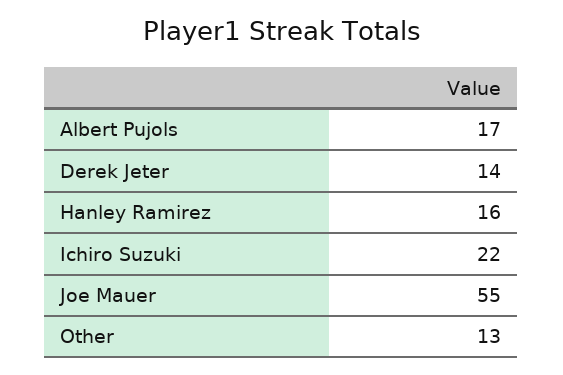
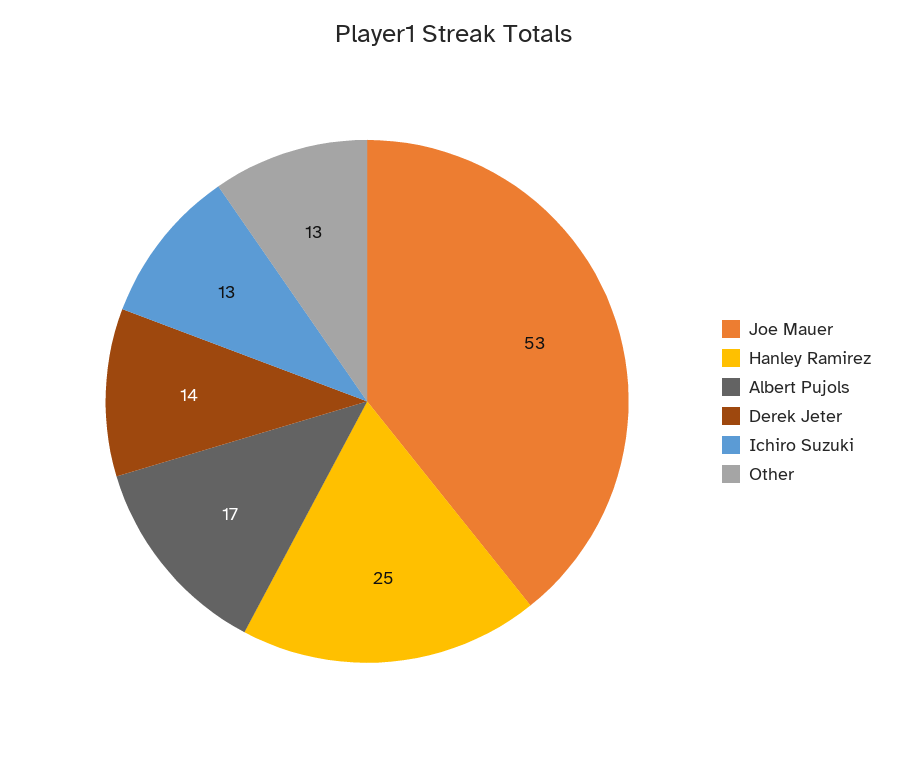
Hanley Ramirez: 16 -> 25
Ichiro Suzuki: 22 -> 13
Joe Mauer: 55 -> 53

